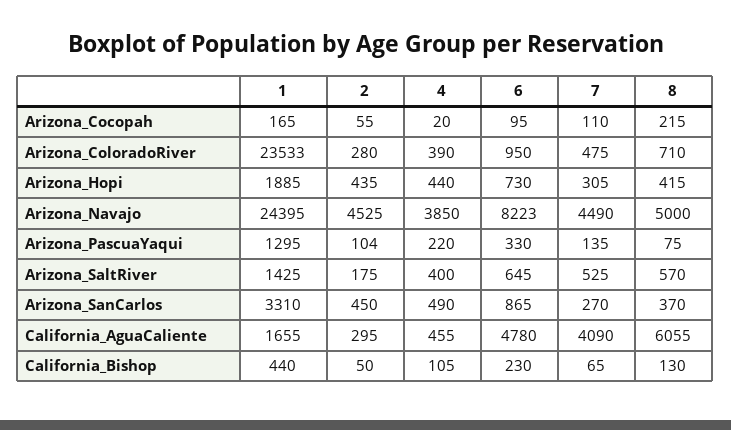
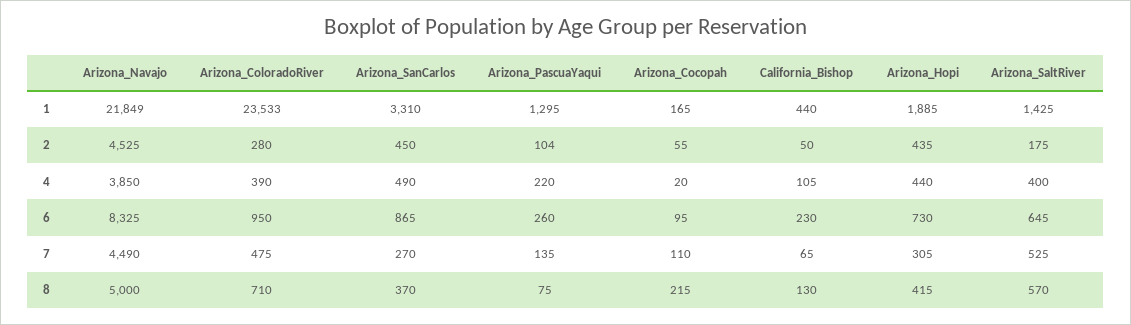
1, Arizona_Navajo: 24395 -> 21849
6, Arizona_Navajo: 8223 -> 8325
6, Arizona_PascuaYaqui: 330 -> 260
1, California_AguaCaliente: 1655 -> none
2, California_AguaCaliente: 295 -> none
4, California_AguaCaliente: 455 -> none
6, California_AguaCaliente: 4780 -> none
7, California_AguaCaliente: 4090 -> none
8, California_AguaCaliente: 6055 -> none

